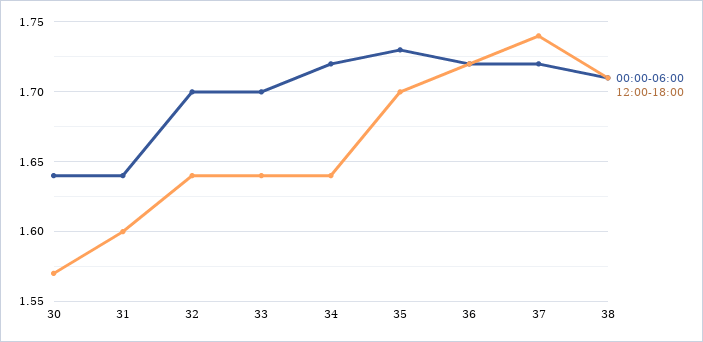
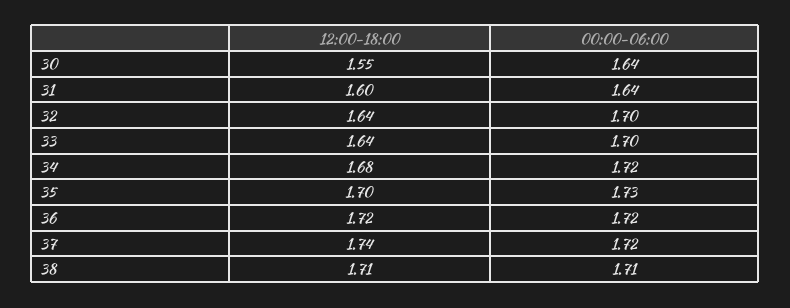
12:00-18:00, 30: 1.57 -> 1.55
12:00-18:00, 34: 1.64 -> 1.68

